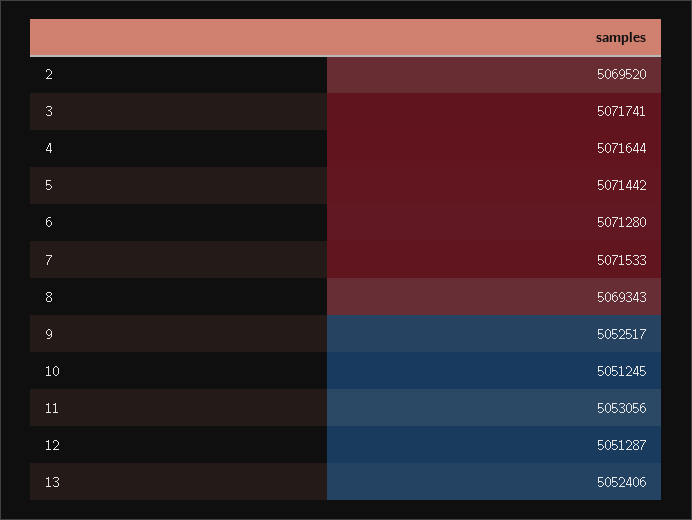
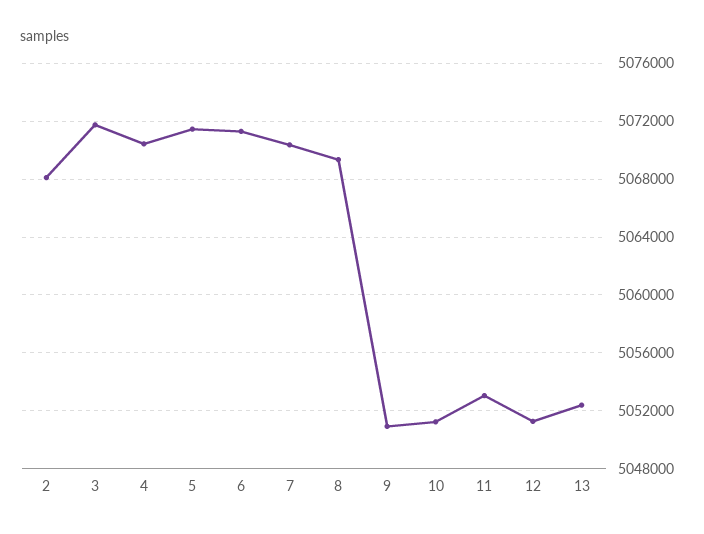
2: 5069520 -> 5068000
4: 5071644 -> 5070500
7: 5071533 -> 5070500
9: 5052517 -> 5051000

